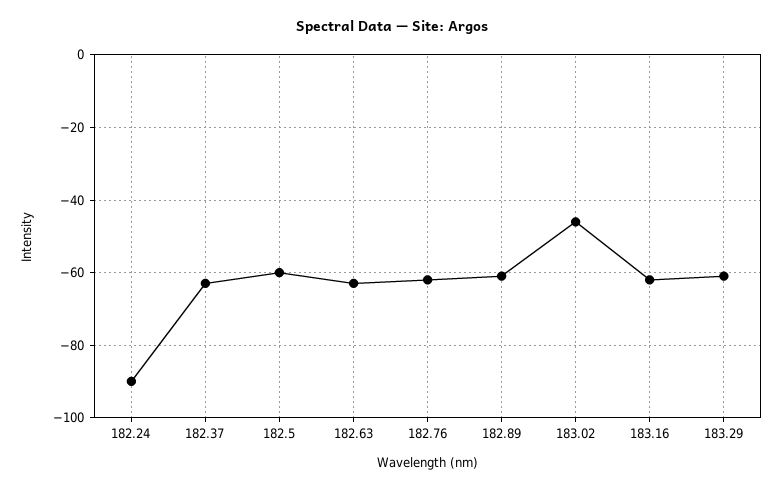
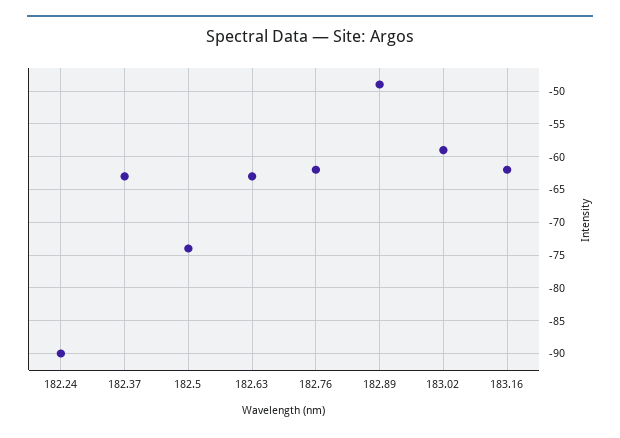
182.5: -60 -> -74
182.89: -60 -> -49
183.02: -45 -> -59
183.29: -60 -> none

